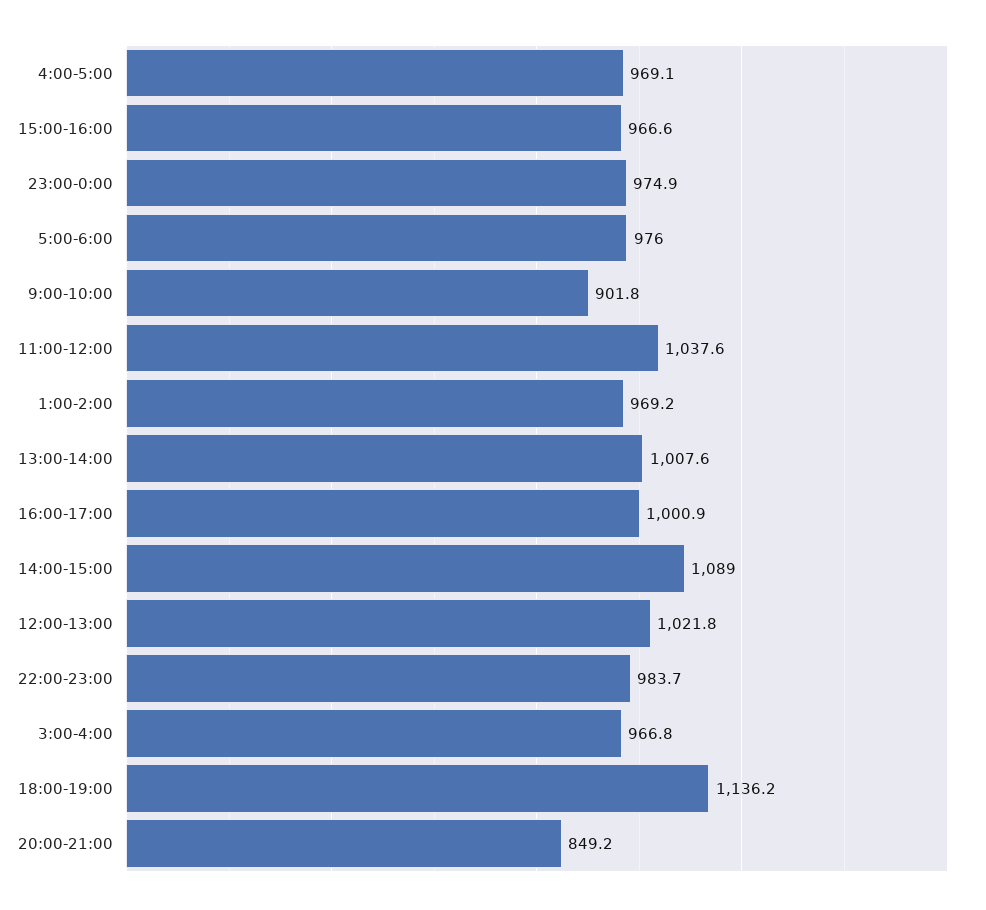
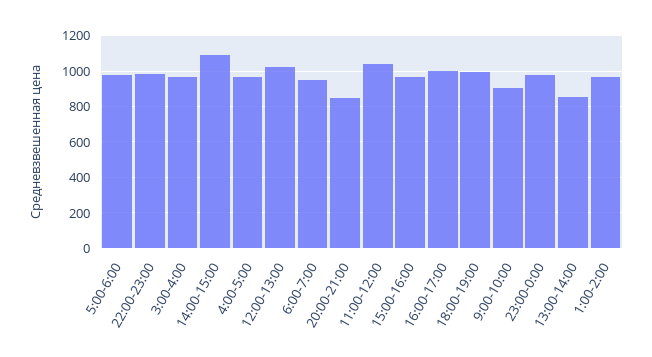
13:00-14:00: 1007.6 -> 850
18:00-19:00: 1136.2 -> 1000
6:00-7:00: none -> 950

